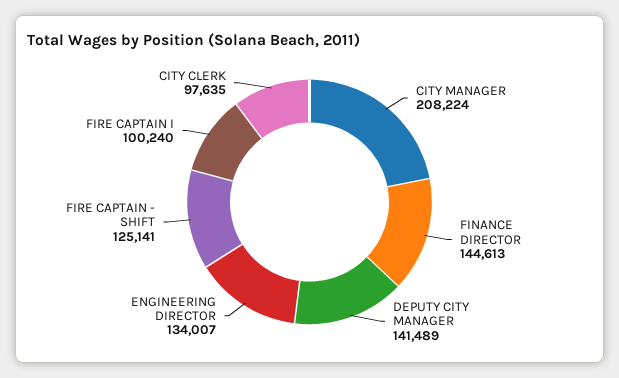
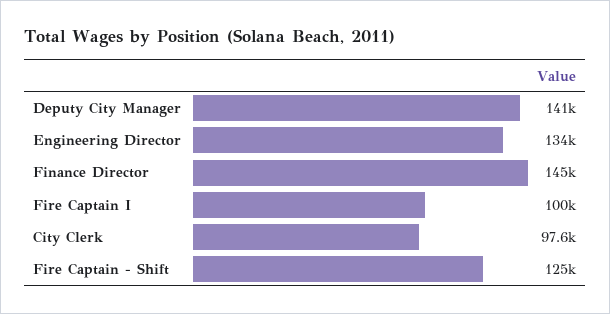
CITY MANAGER: 208224 -> none

